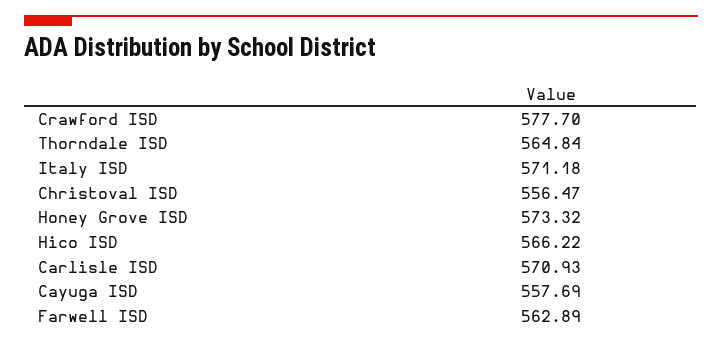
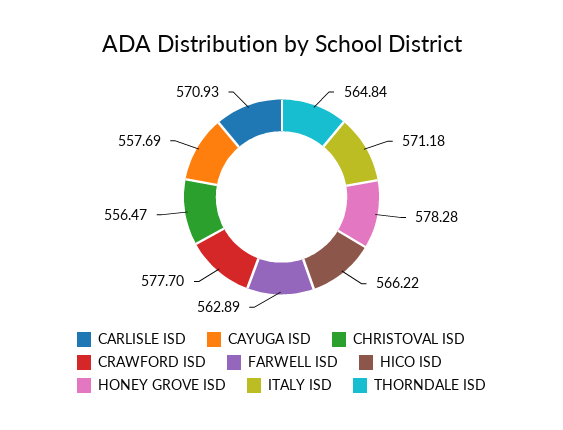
Honey Grove ISD: 573.32 -> 578.28

